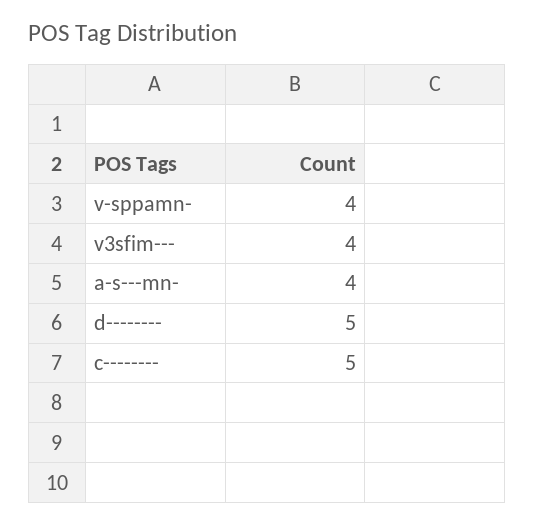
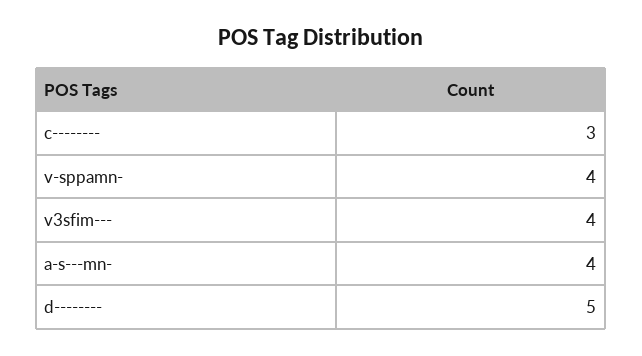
c--------: 5 -> 3

